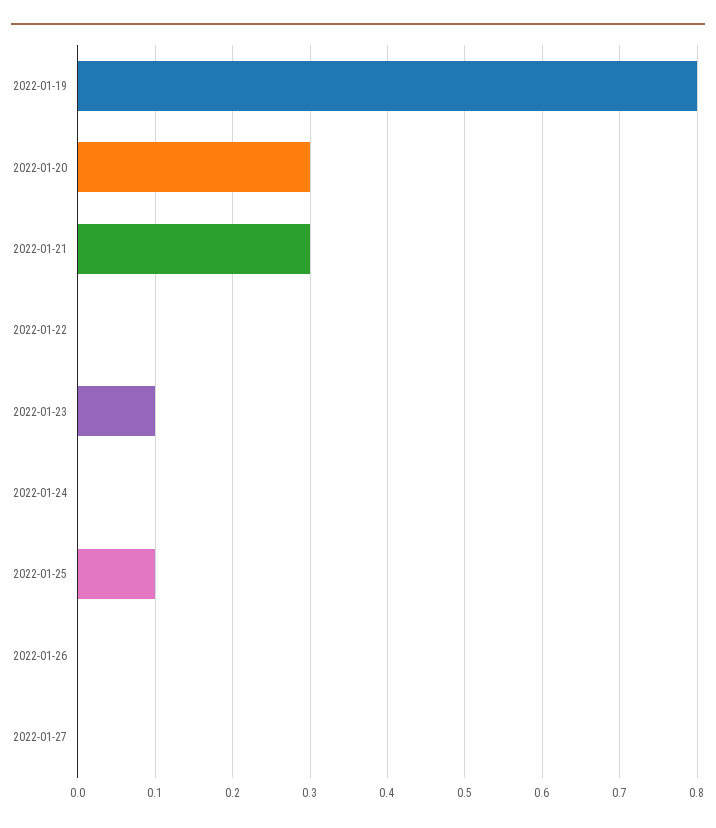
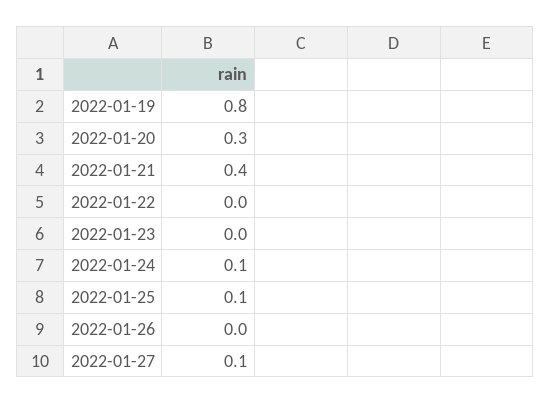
2022-01-21: 0.3 -> 0.4
2022-01-23: 0.1 -> 0
2022-01-24: 0 -> 0.1
2022-01-27: 0 -> 0.1

